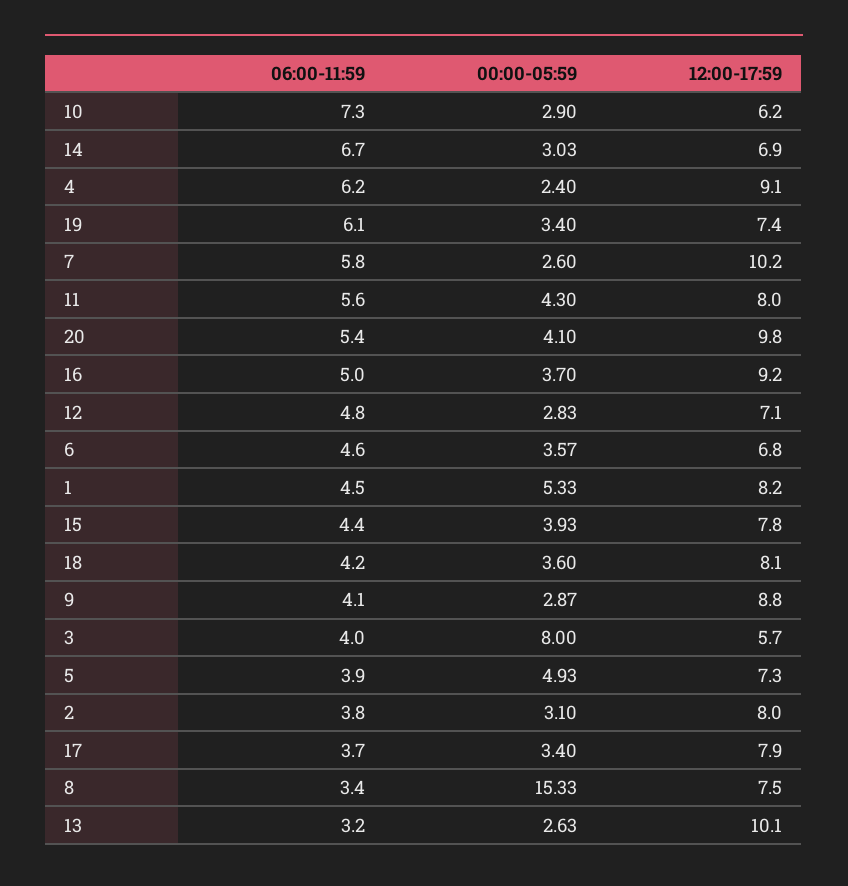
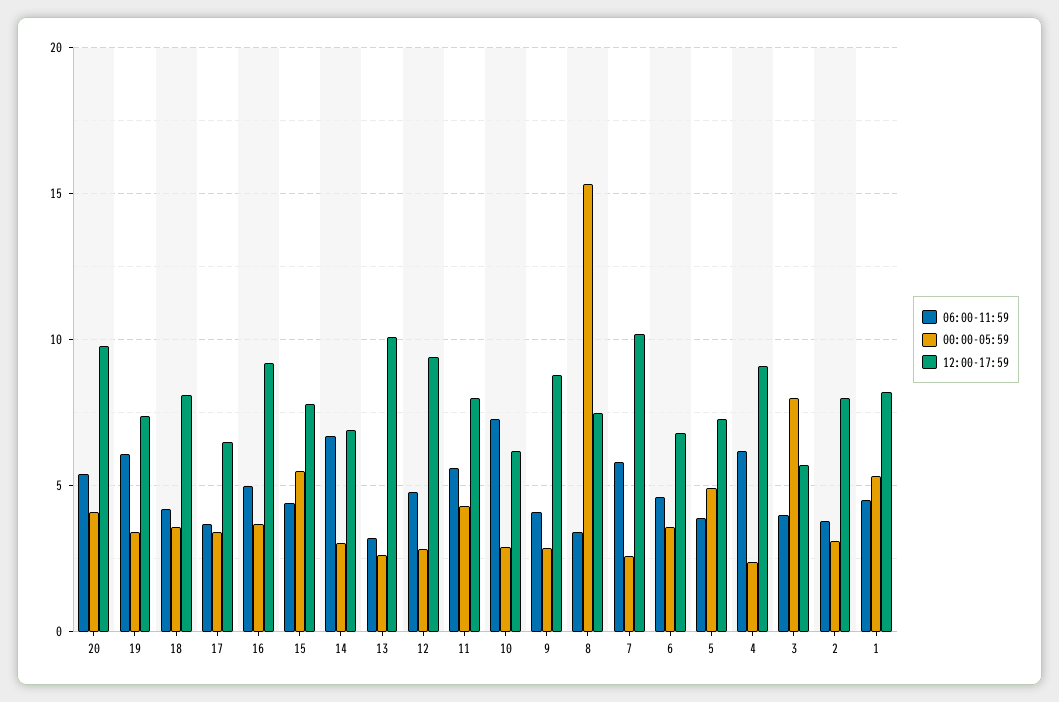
12:00-17:59, 12: 7.1 -> 9.5
00:00-05:59, 15: 3.93 -> 5.5
12:00-17:59, 17: 7.9 -> 6.5

